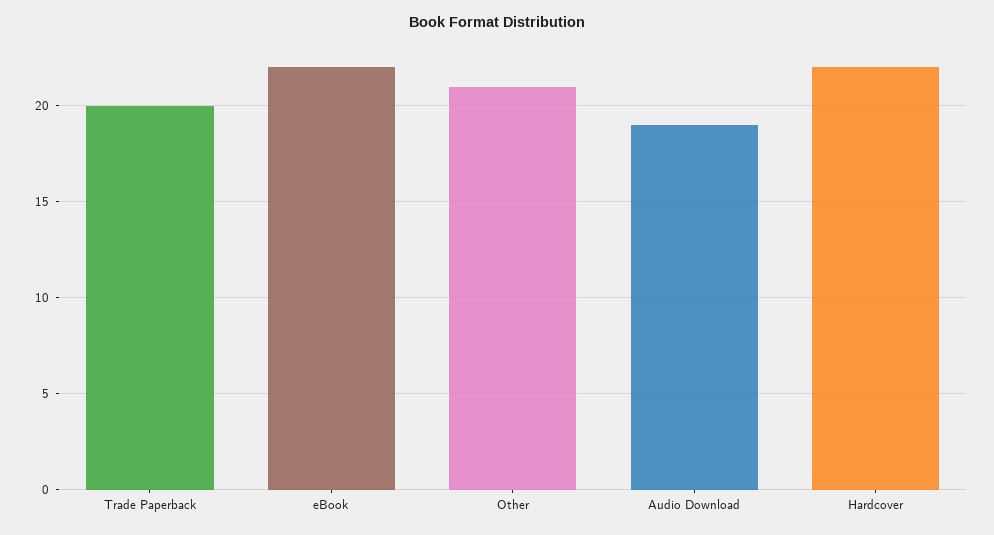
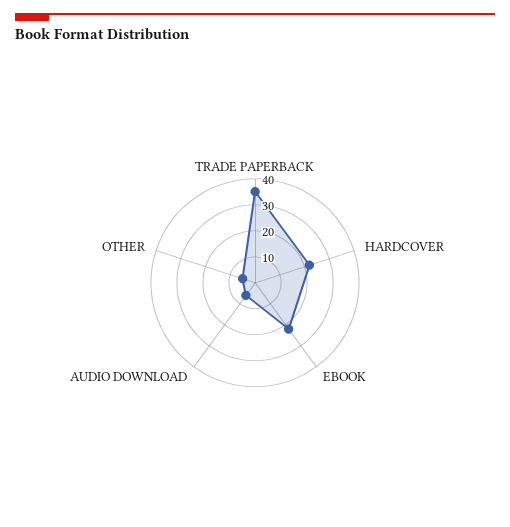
Trade Paperback: 20 -> 35
Other: 21 -> 5
Audio Download: 19 -> 5

